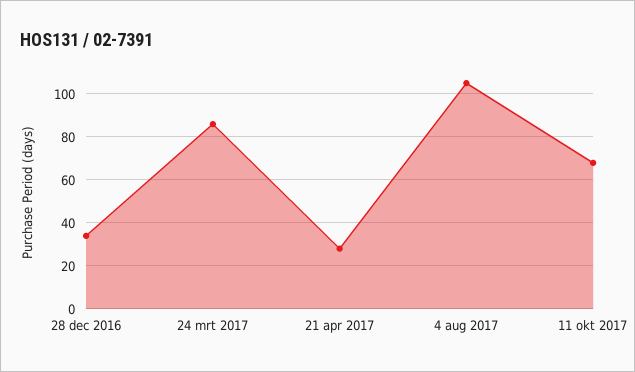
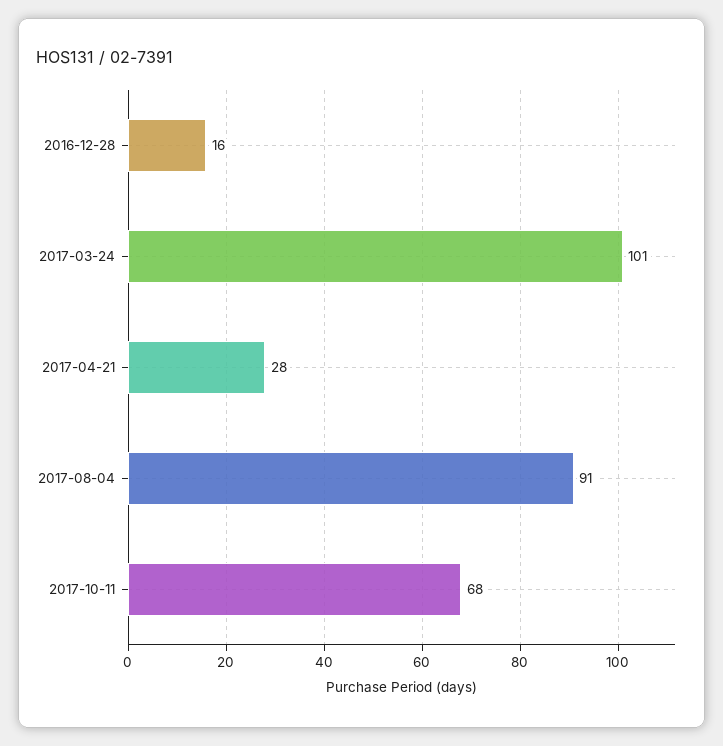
28 dec 2016: 35 -> 16
24 mrt 2017: 85 -> 101
4 aug 2017: 105 -> 91

